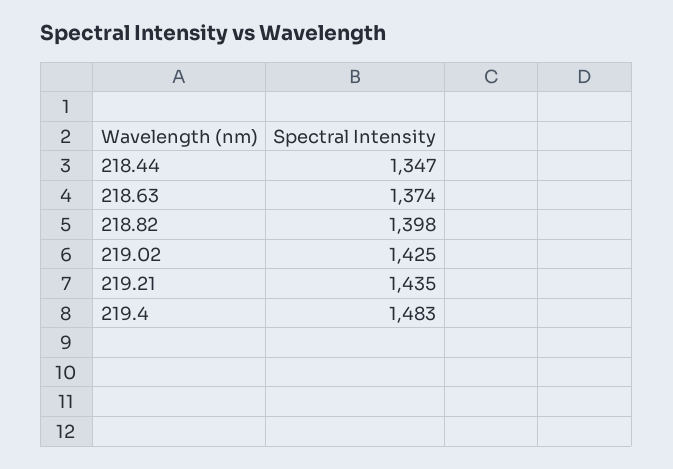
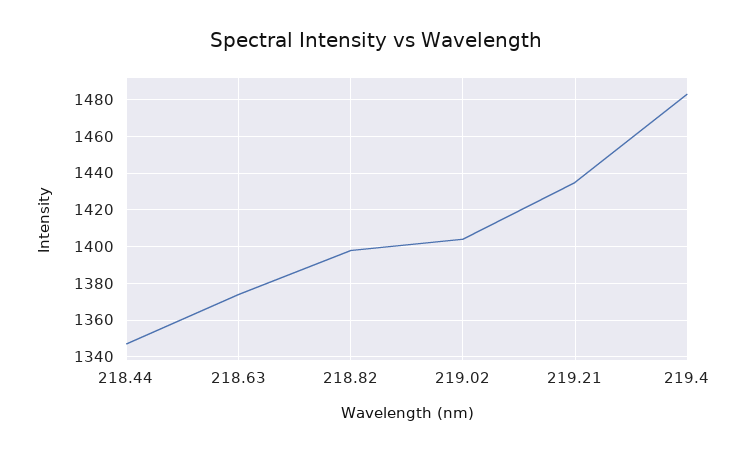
219.02: 1425 -> 1405

